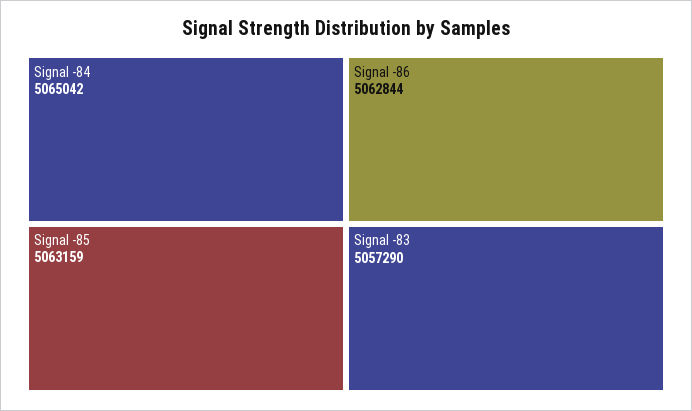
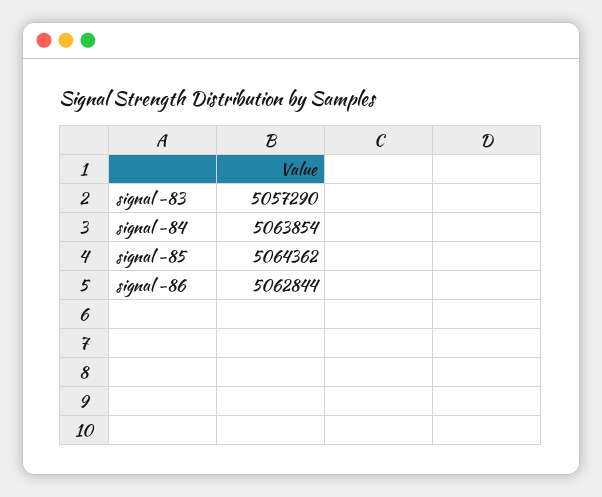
Signal -84: 5065042 -> 5063854
Signal -85: 5063159 -> 5064362

